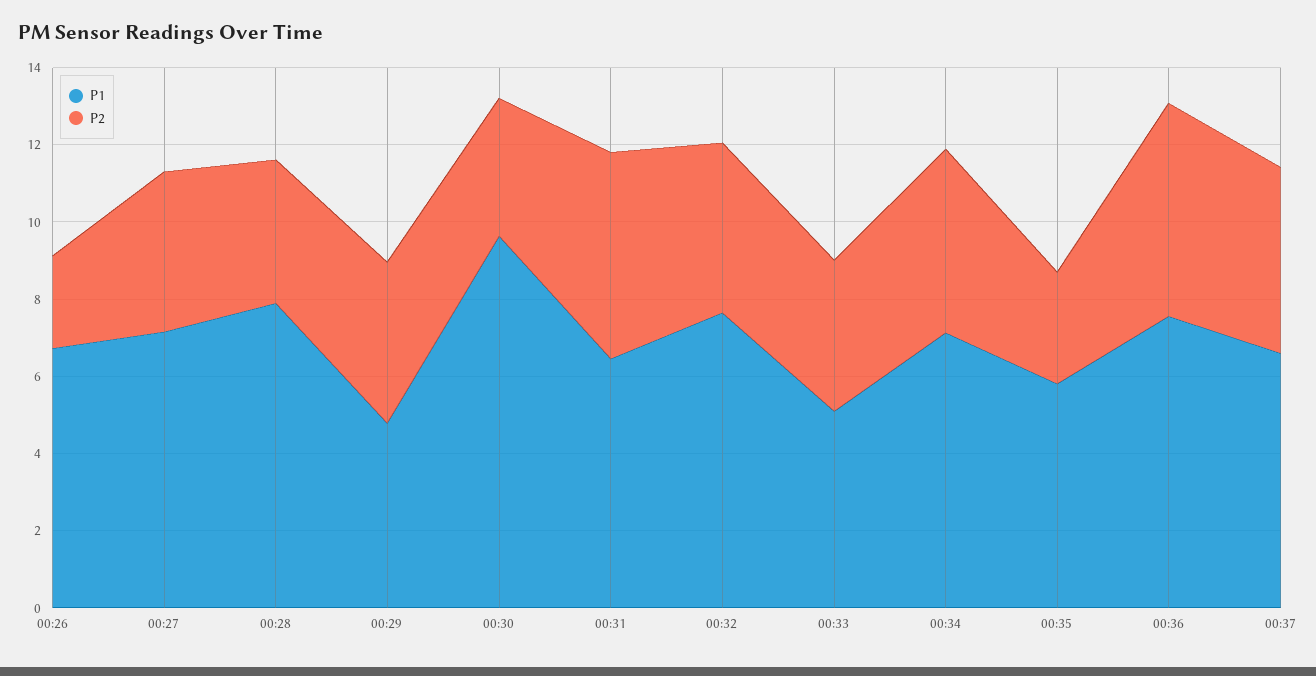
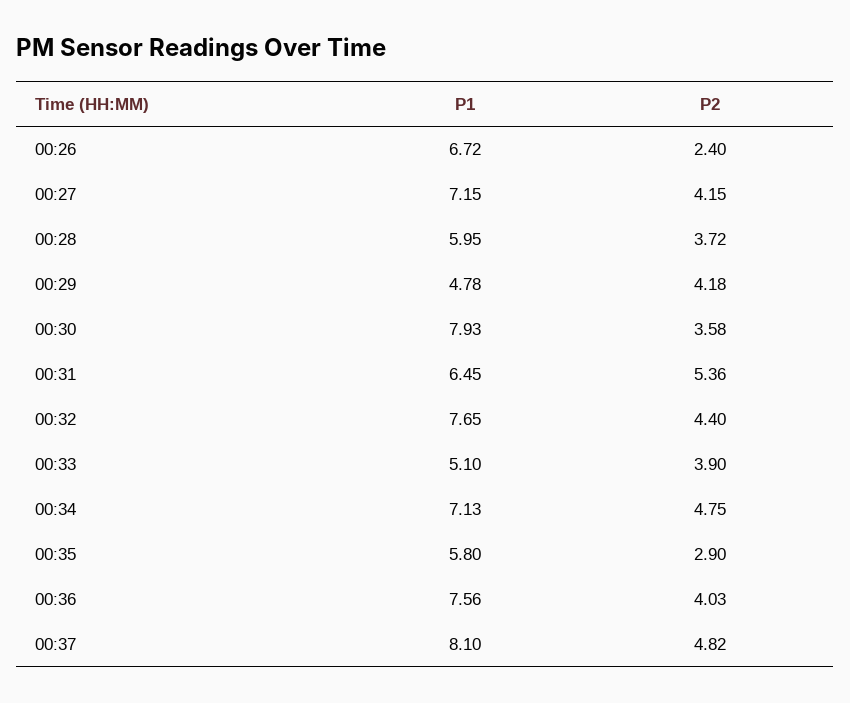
P1, 00:28: 8 -> 5.95
P1, 00:30: 9.5 -> 7.93
P2, 00:36: 5.5 -> 4.03
P1, 00:37: 6.5 -> 8.1

